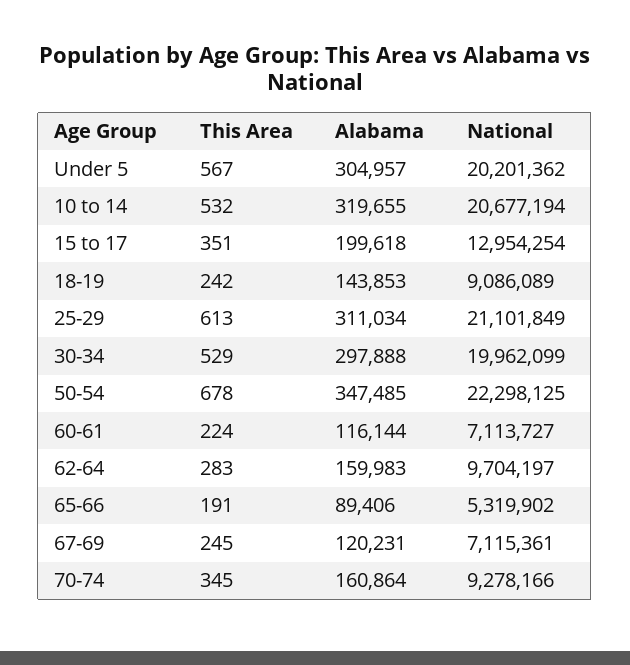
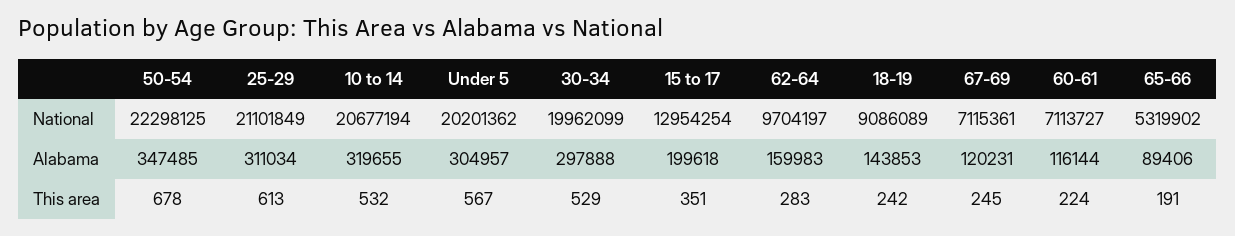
This Area, 70-74: 345 -> none
Alabama, 70-74: 160864 -> none
National, 70-74: 9278166 -> none

